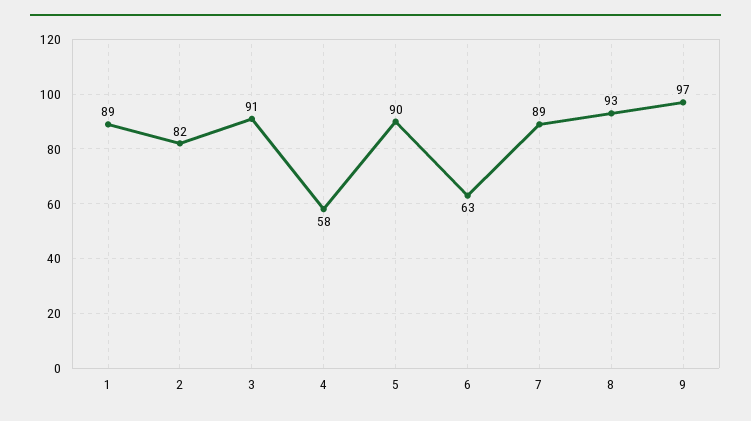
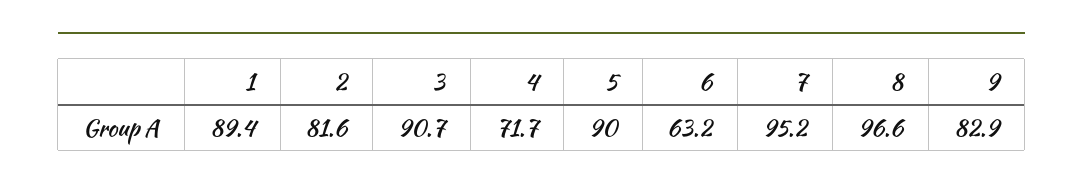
4: 58 -> 71.7
7: 89 -> 95.2
8: 93 -> 96.6
9: 97 -> 82.9

